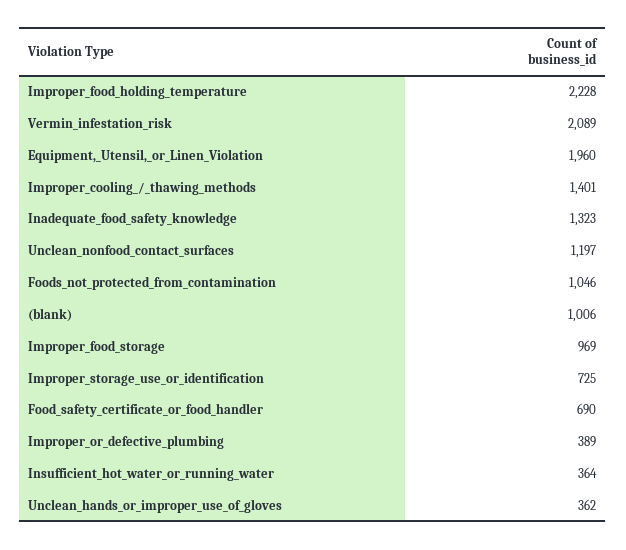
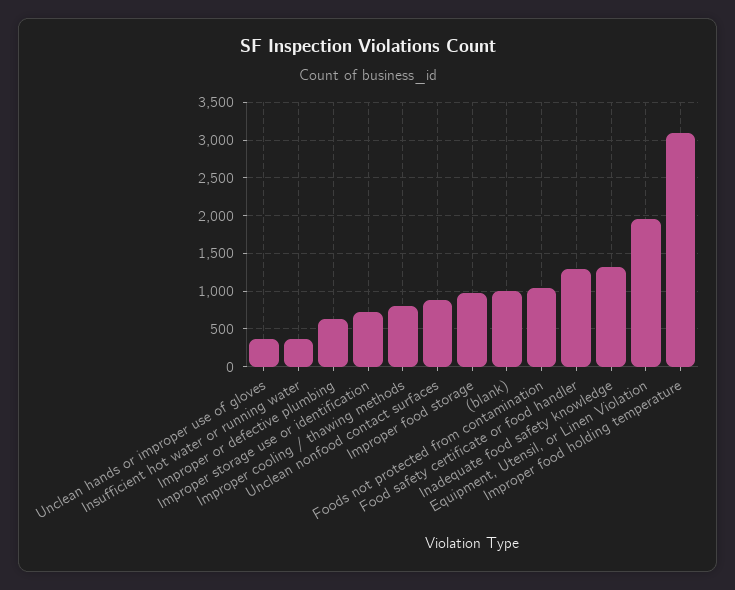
Improper_food_holding_temperature: 2228 -> 3100
Vermin_infestation_risk: 2089 -> none
Improper_cooling_/_thawing_methods: 1401 -> 800
Unclean_nonfood_contact_surfaces: 1197 -> 900
Food_safety_certificate_or_food_handler: 690 -> 1300
Improper_or_defective_plumbing: 389 -> 600

